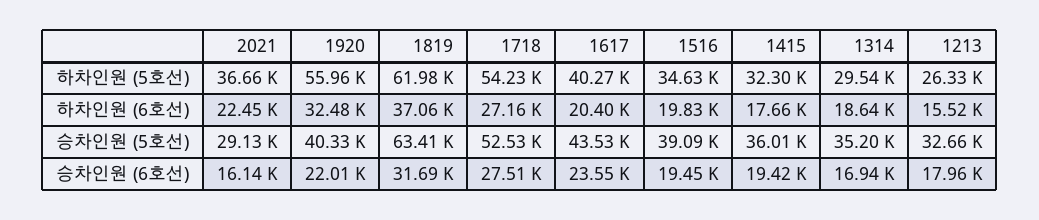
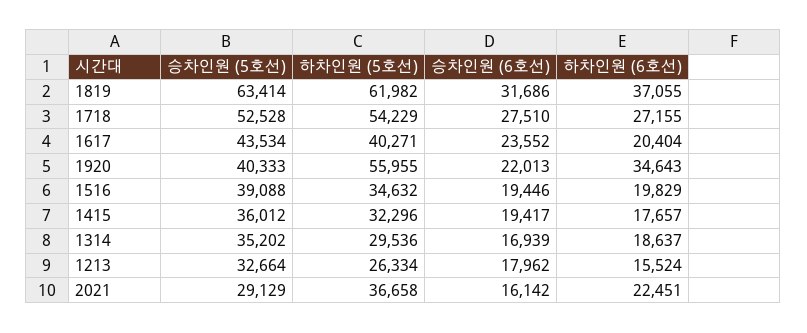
1920, 하차인원 (6호선): 32480 -> 34643

